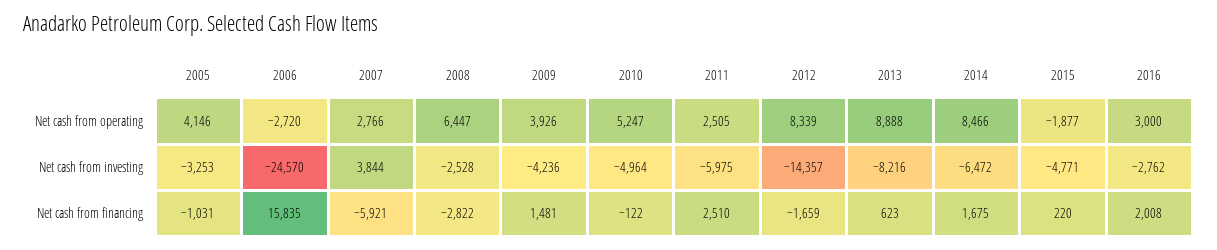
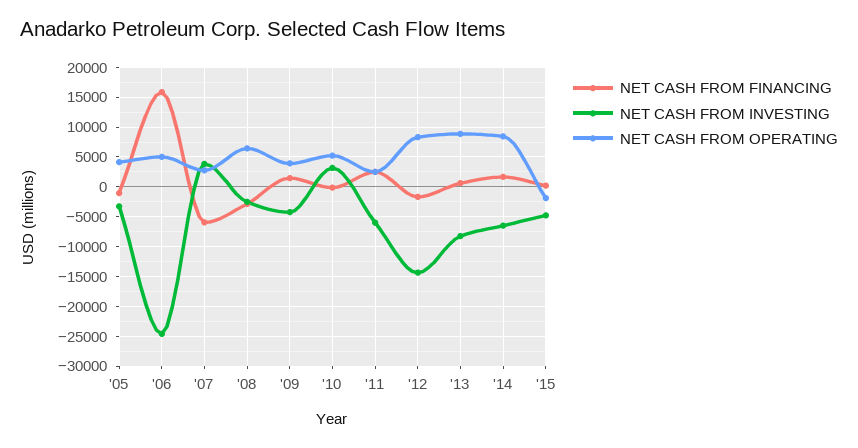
Net cash from operating, 2006: -2720 -> 5000
Net cash from operating, 2016: 3000 -> none
Net cash from investing, 2010: -4964 -> 2500
Net cash from investing, 2016: -2762 -> none
Net cash from financing, 2016: 2008 -> none

